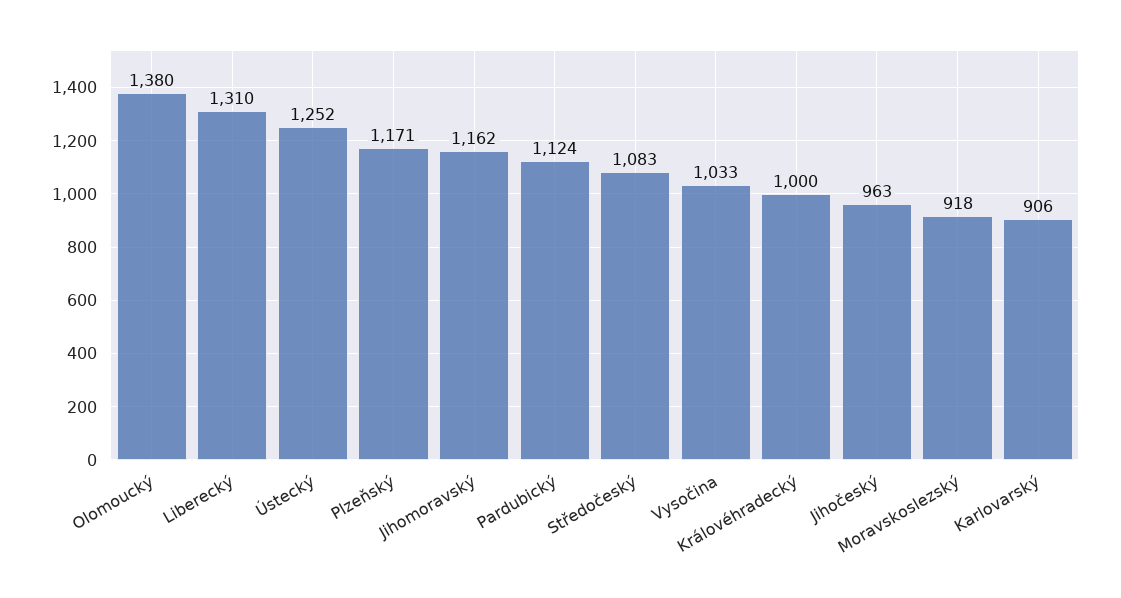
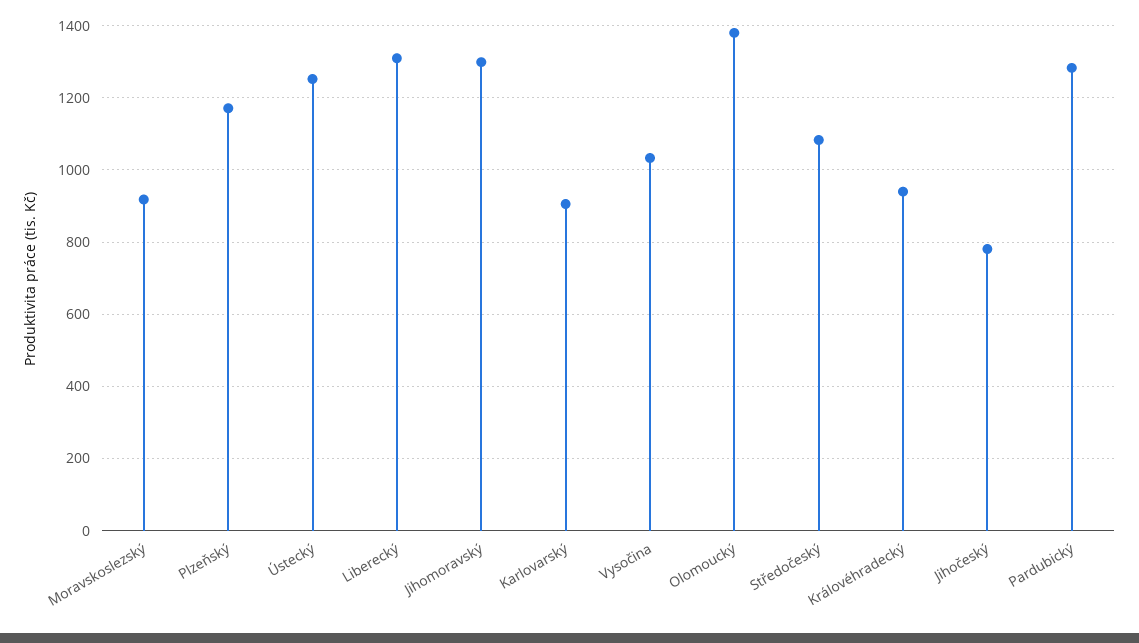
Jihomoravský: 1162 -> 1300
Pardubický: 1124 -> 1280
Královéhradecký: 1000 -> 940
Jihočeský: 963 -> 780

